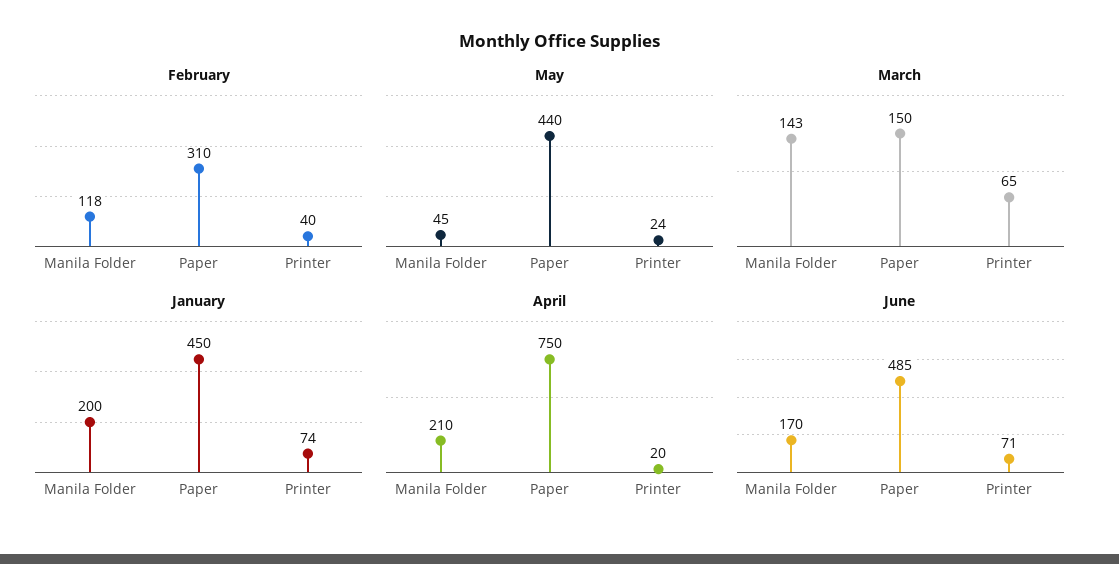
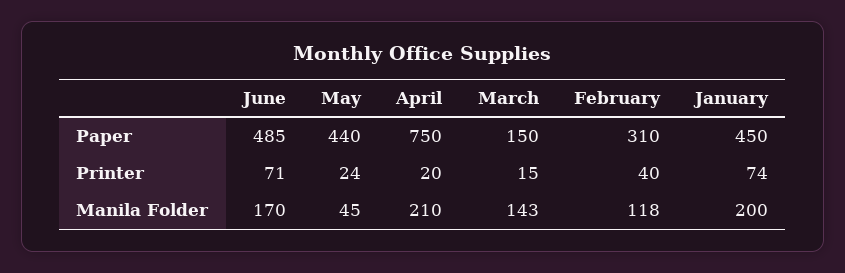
March, Printer: 65 -> 15

